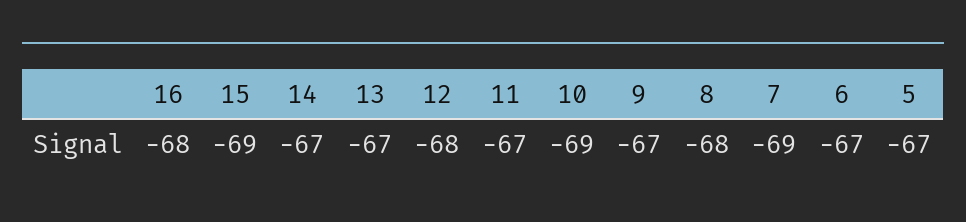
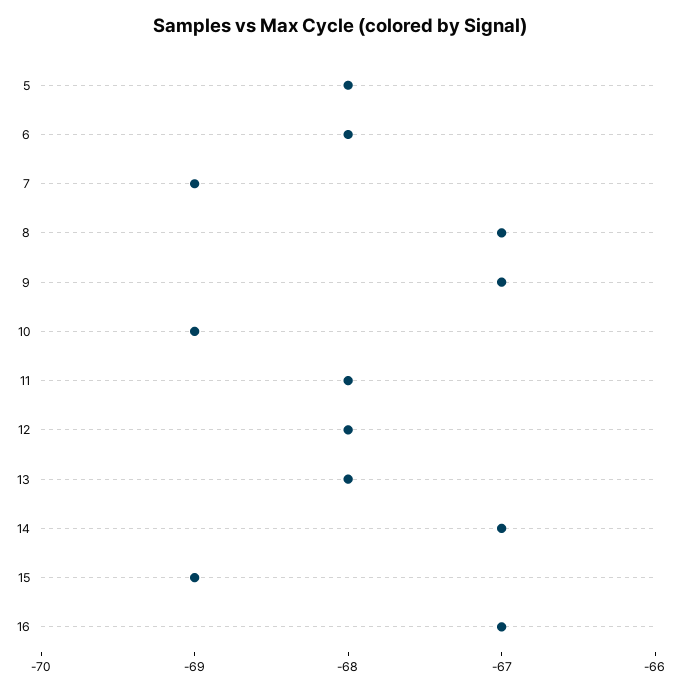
16: -68 -> -67
13: -67 -> -68
11: -67 -> -68
8: -68 -> -67
6: -67 -> -68
5: -67 -> -68

